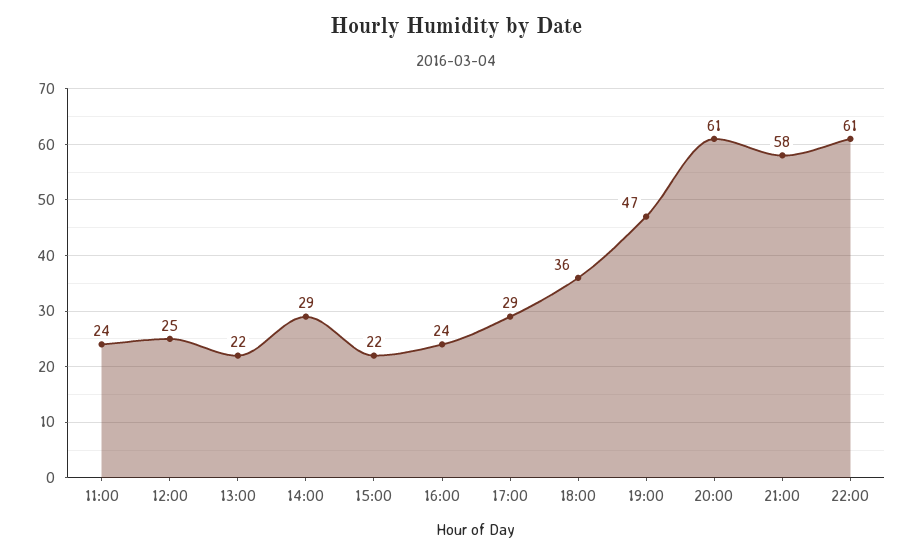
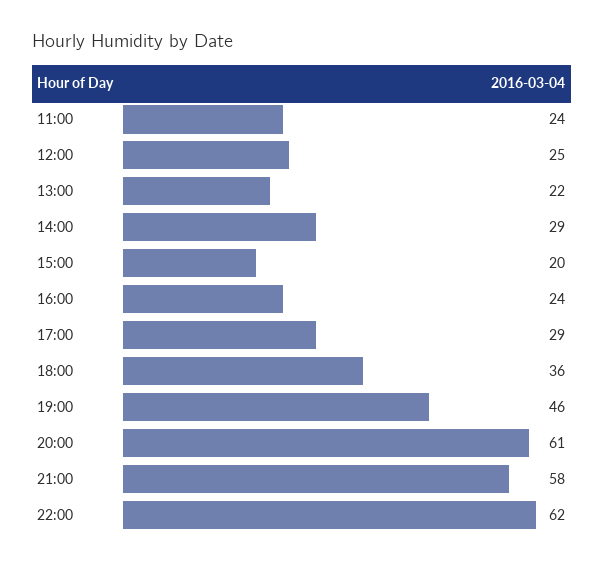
15:00: 22 -> 20
19:00: 47 -> 46
22:00: 61 -> 62

